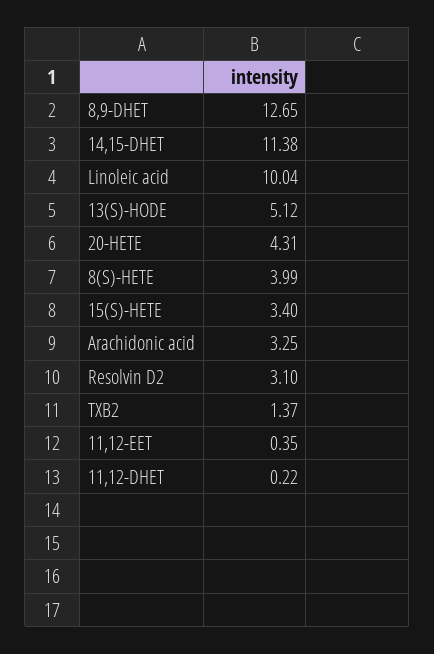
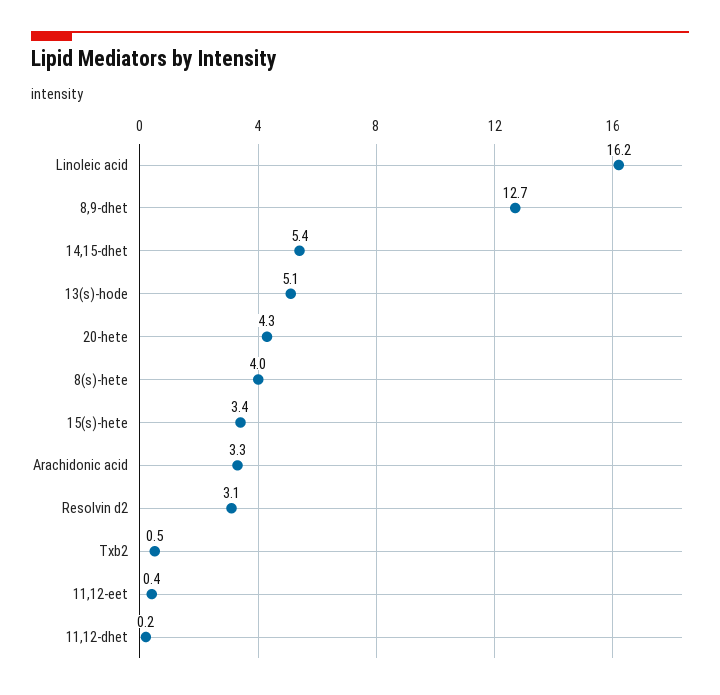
14,15-DHET: 11.38 -> 5.4
Linoleic acid: 10.04 -> 16.2
TXB2: 1.37 -> 0.5

